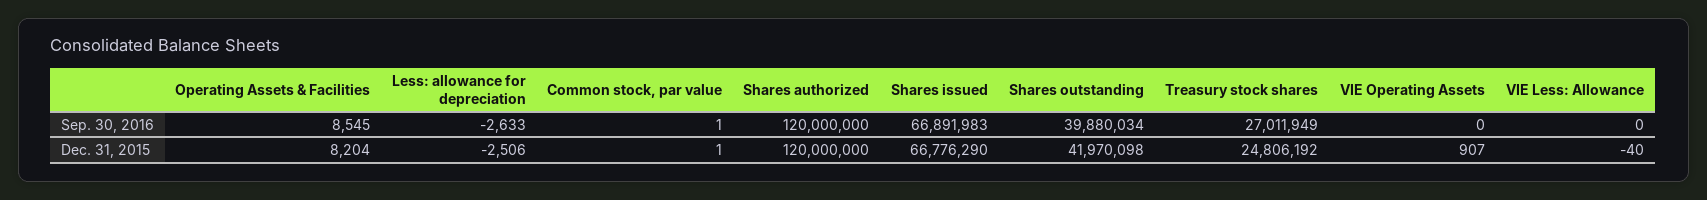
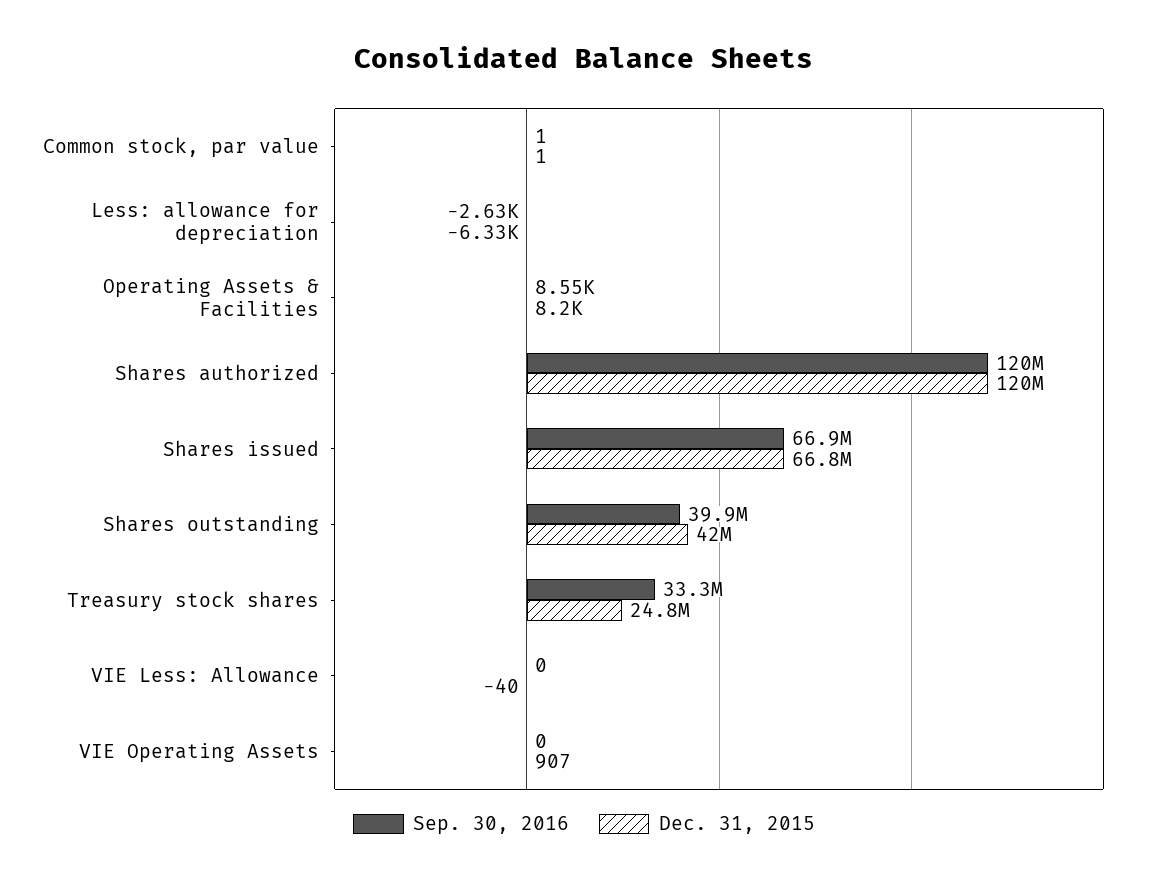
Sep. 30, 2016, Treasury stock shares: 27011949 -> 33300000
Dec. 31, 2015, Less: allowance for depreciation: -2506 -> -6330

